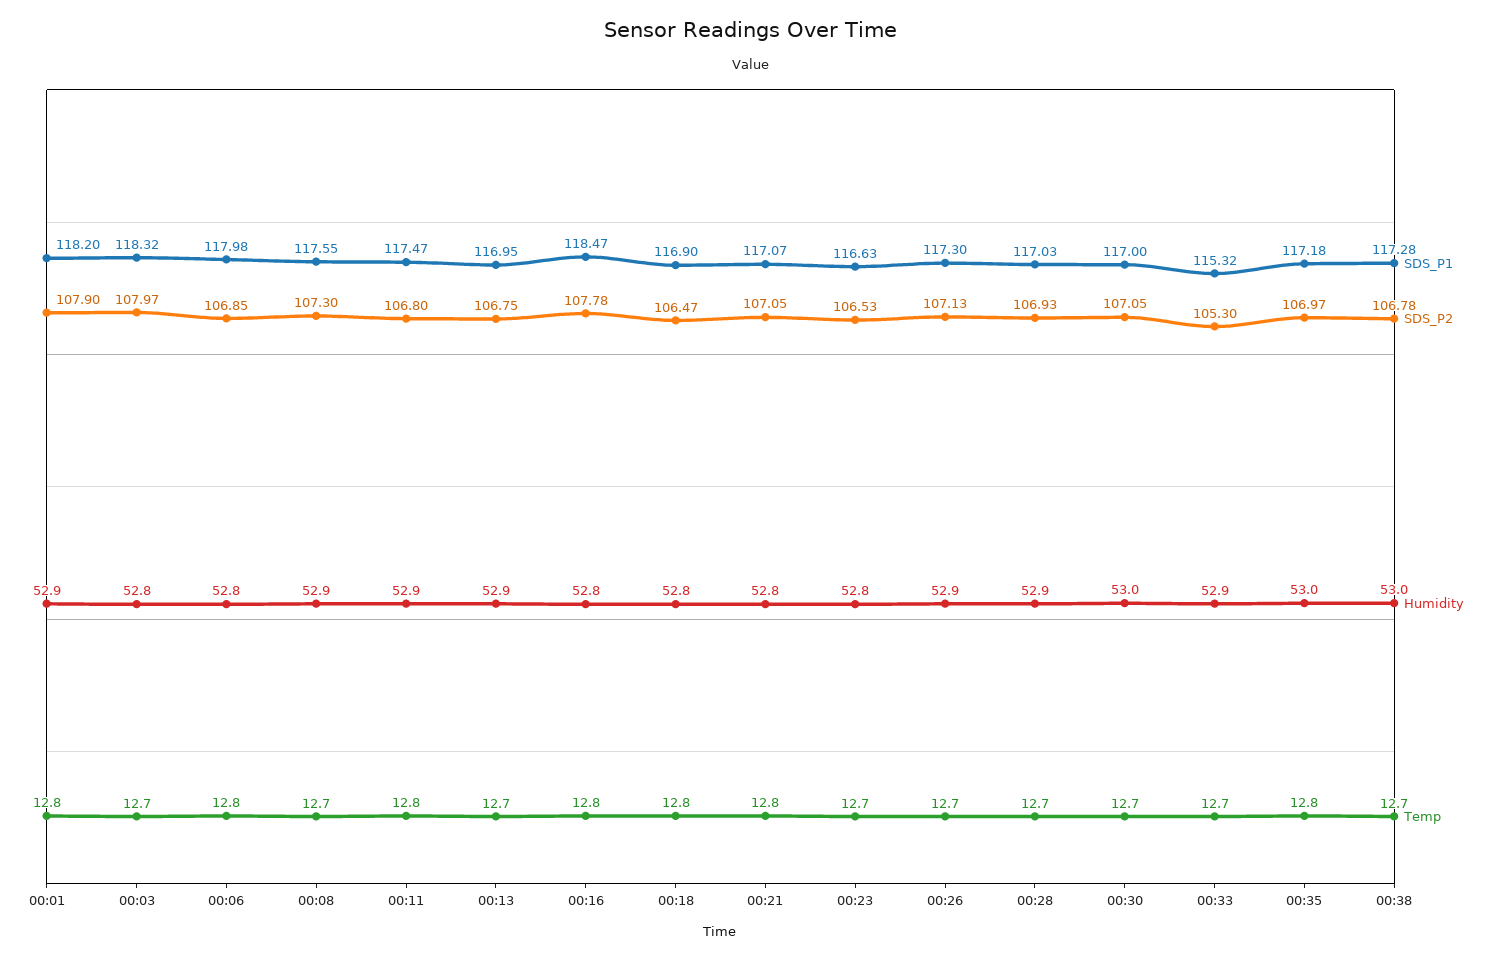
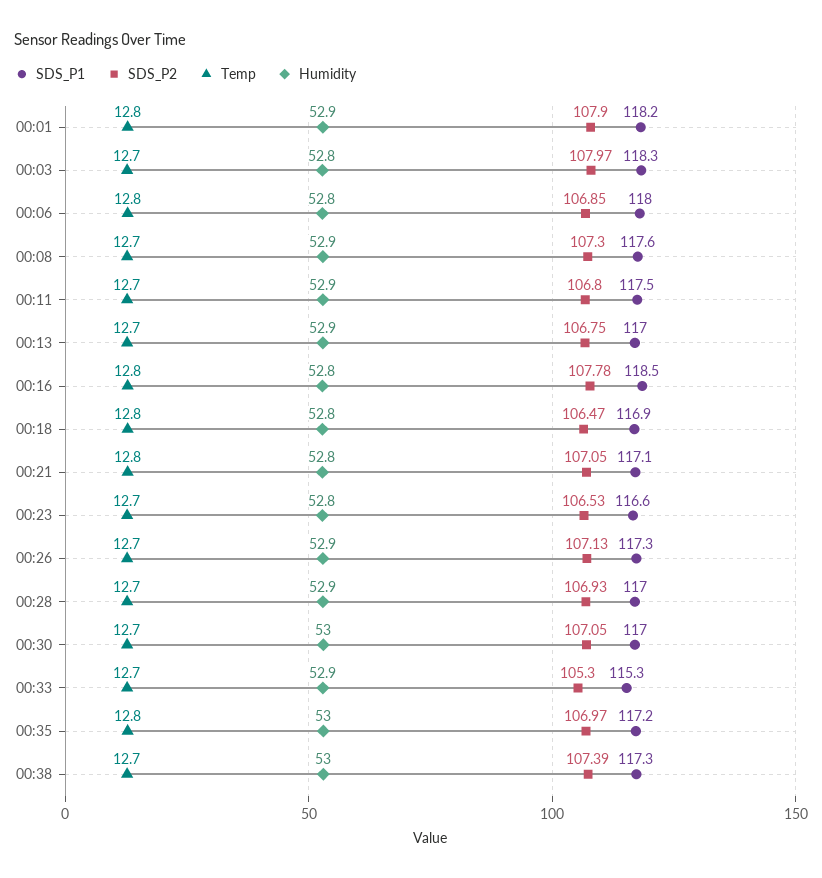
Temp, 00:11: 12.8 -> 12.7
SDS_P2, 00:38: 106.78 -> 107.39

